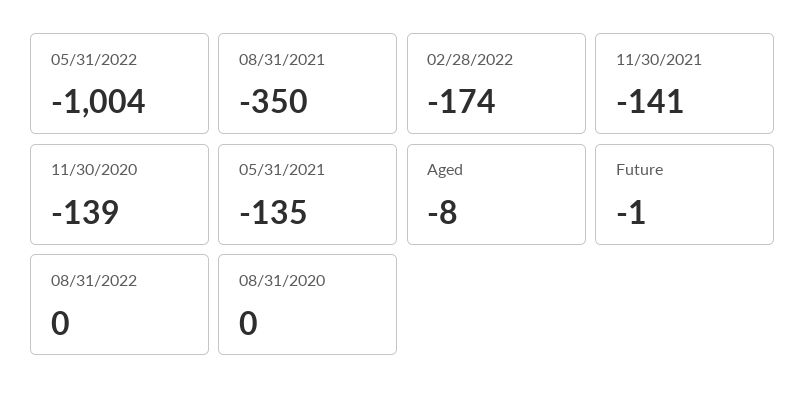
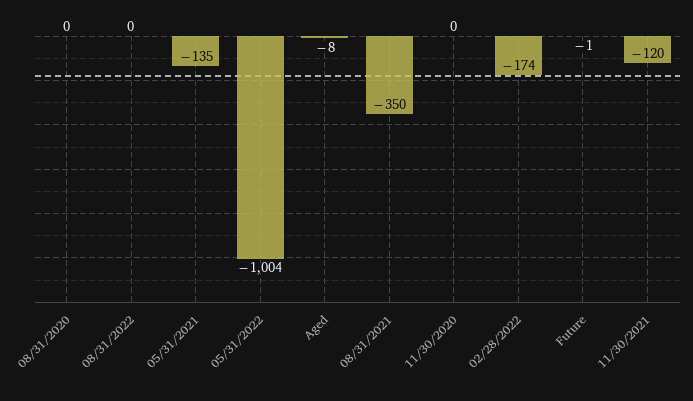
11/30/2021: -141 -> -120
11/30/2020: -139 -> 0

